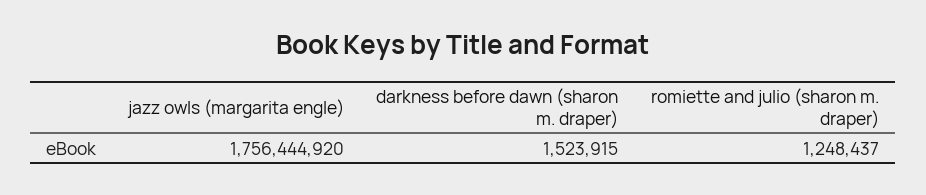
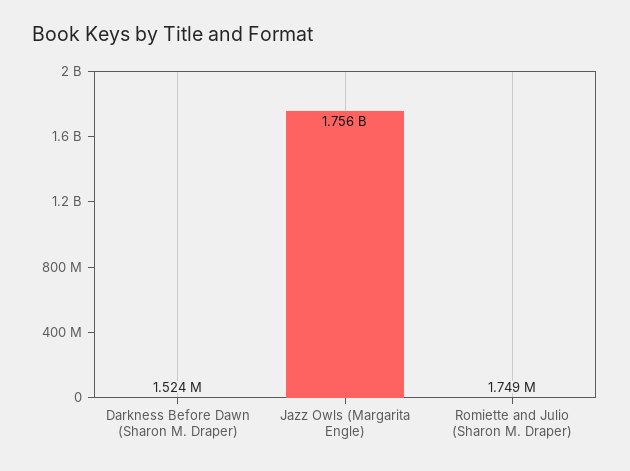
romiette and julio (sharon m. draper): 1248437 -> 1749000

